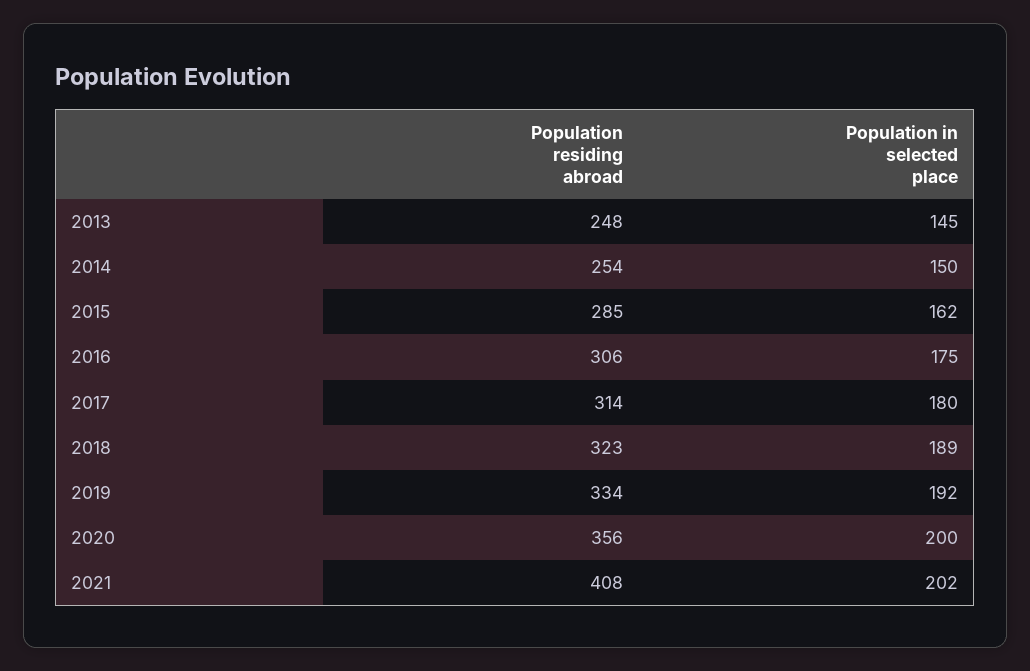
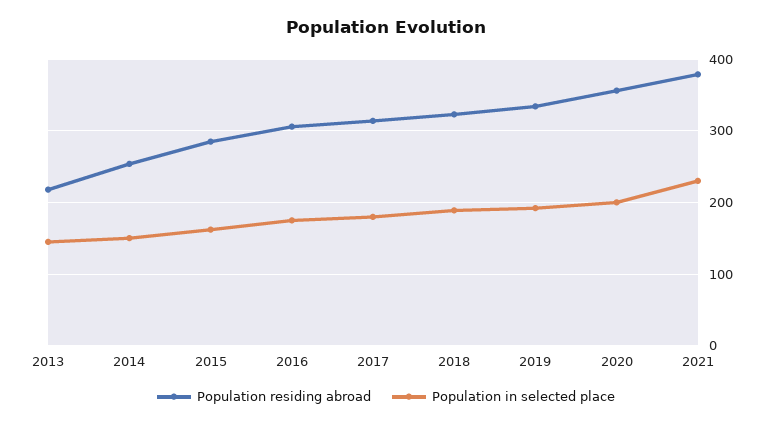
Population residing abroad, 2013: 248 -> 220
Population residing abroad, 2021: 408 -> 380
Population in selected place, 2021: 202 -> 230

